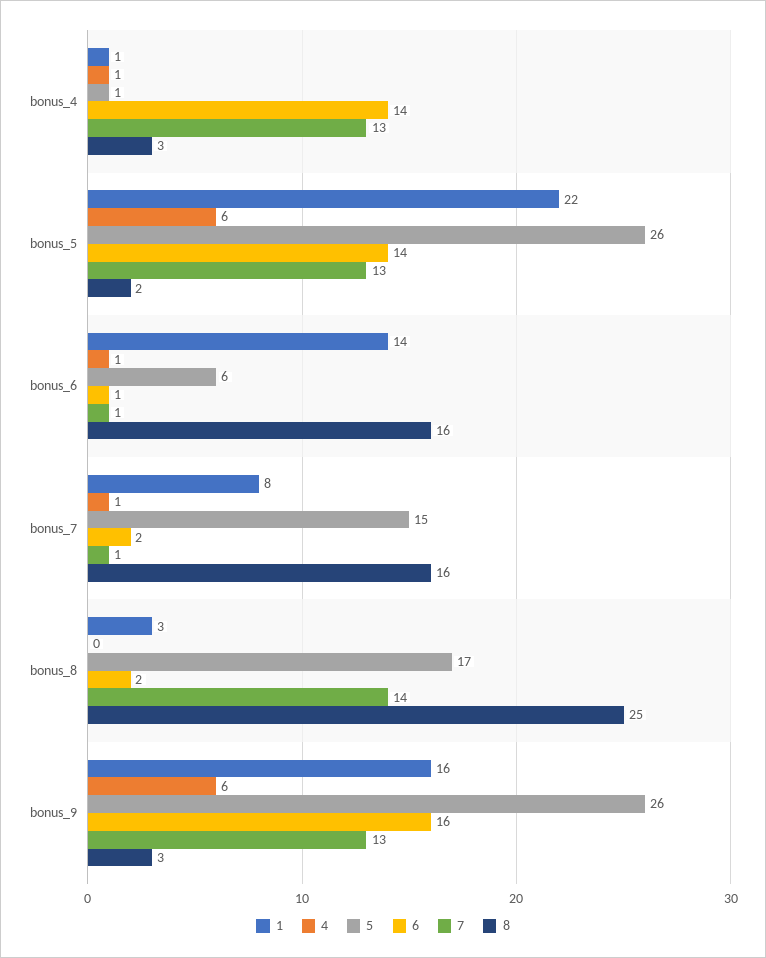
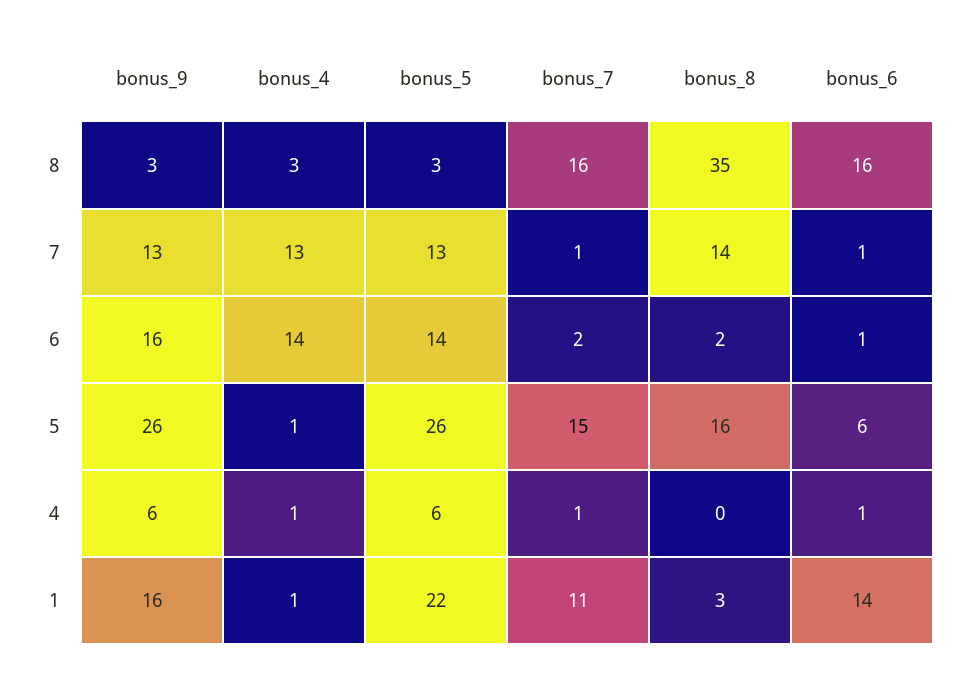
8, bonus_5: 2 -> 3
1, bonus_7: 8 -> 11
5, bonus_8: 17 -> 16
8, bonus_8: 25 -> 35

